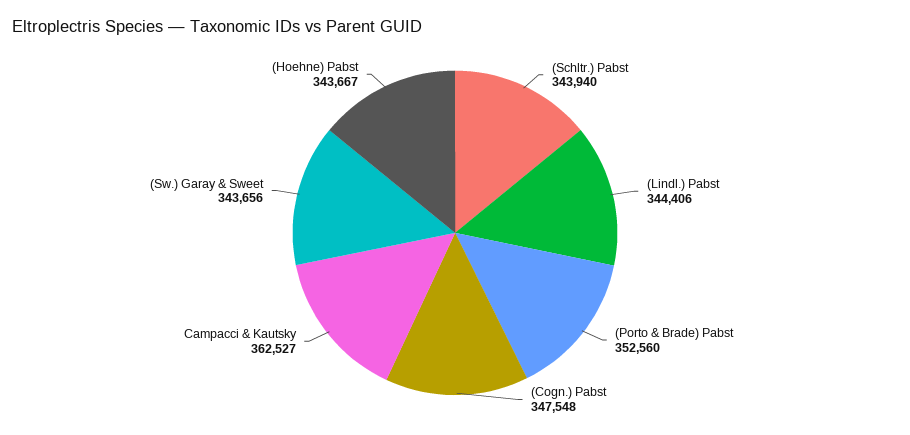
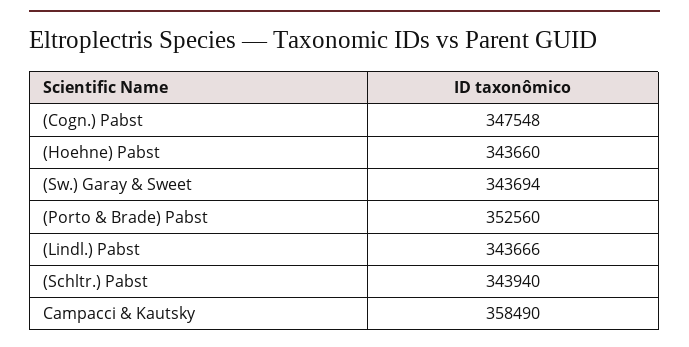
(Lindl.) Pabst: 344406 -> 343666
Campacci & Kautsky: 362527 -> 358490
(Sw.) Garay & Sweet: 343656 -> 343694
(Hoehne) Pabst: 343667 -> 343660

